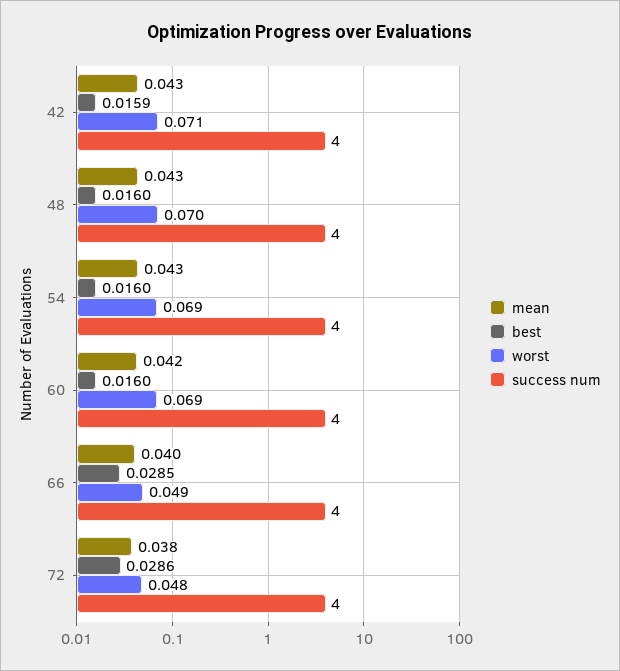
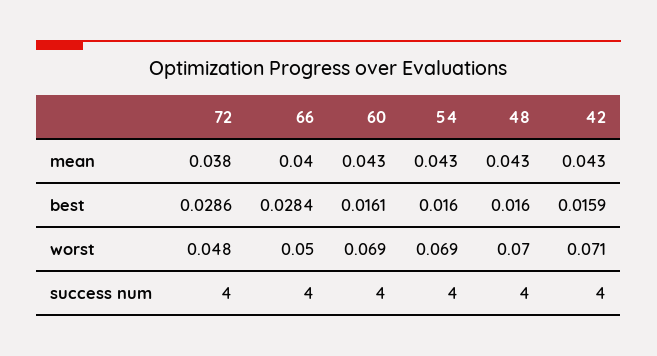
mean, 60: 0.042 -> 0.043
best, 60: 0.016 -> 0.0161
best, 66: 0.0285 -> 0.0284
worst, 66: 0.049 -> 0.05

